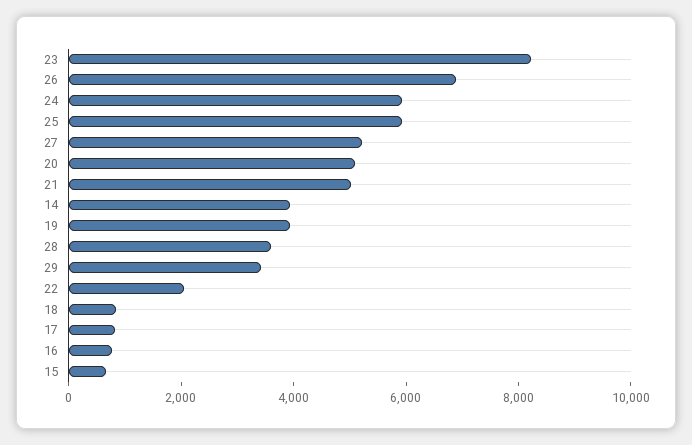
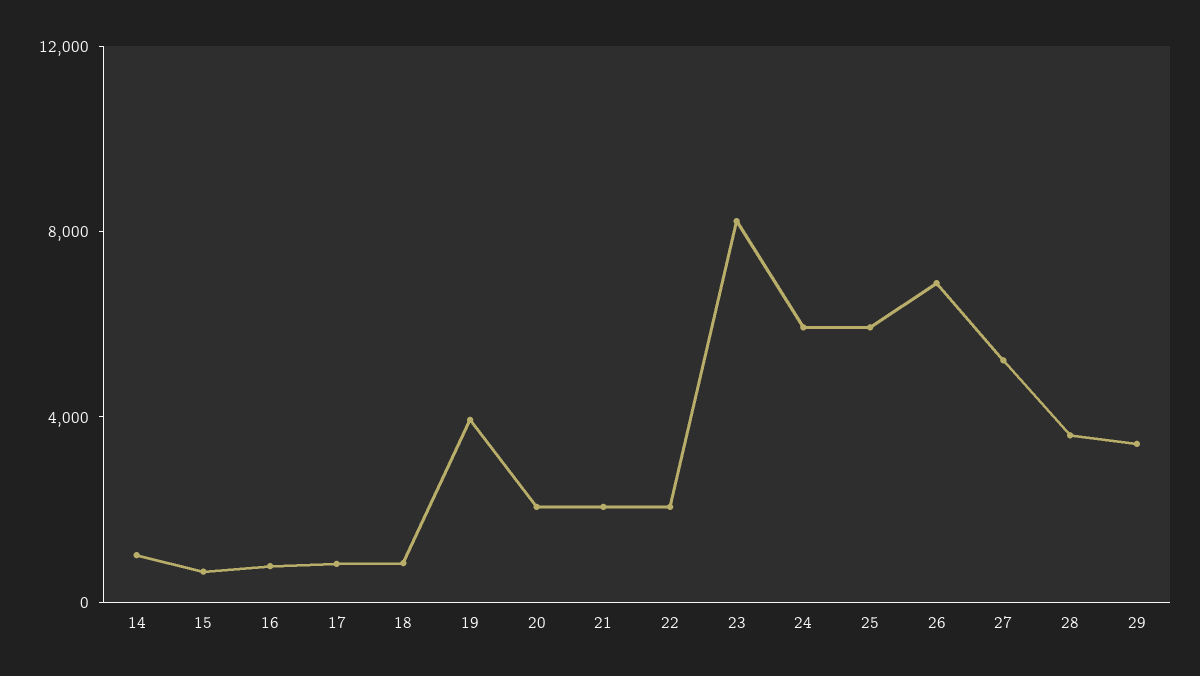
20: 5000 -> 2000
21: 5000 -> 2000
14: 4000 -> 1000

